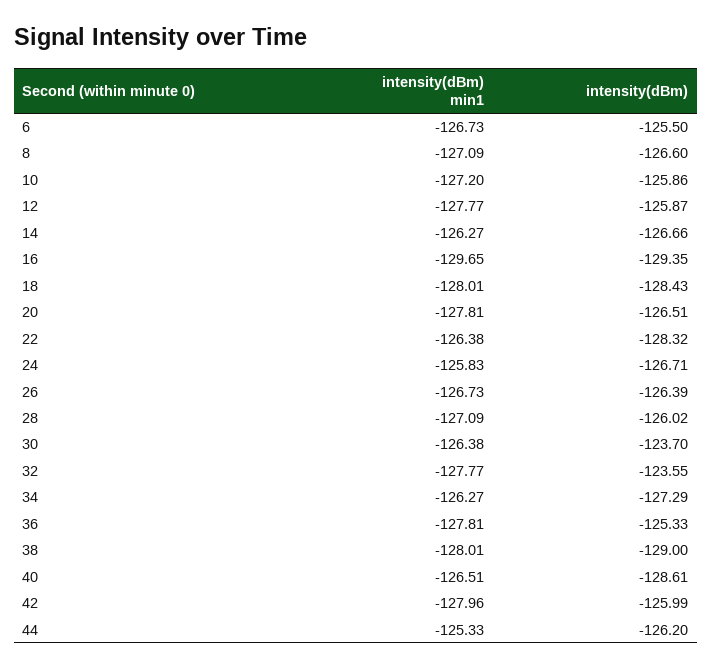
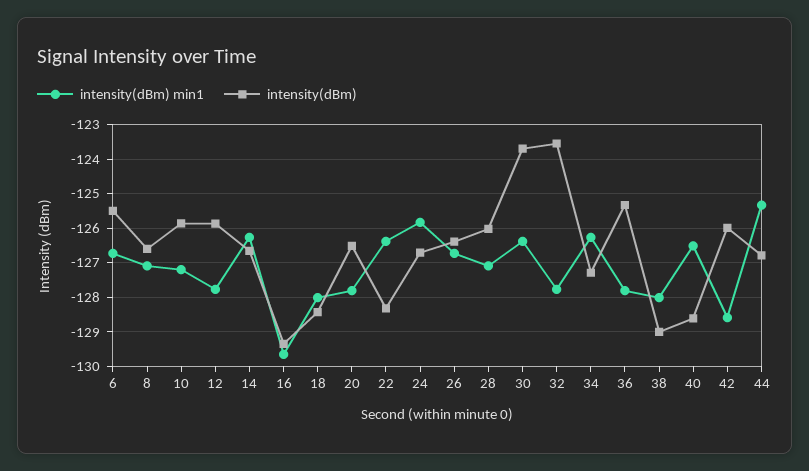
intensity(dBm) min1, 42: -127.96 -> -128.6
intensity(dBm), 44: -126.2 -> -126.8

